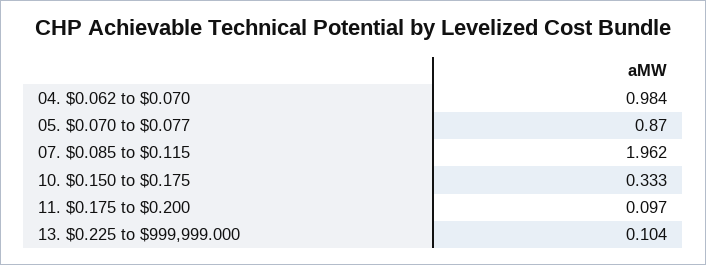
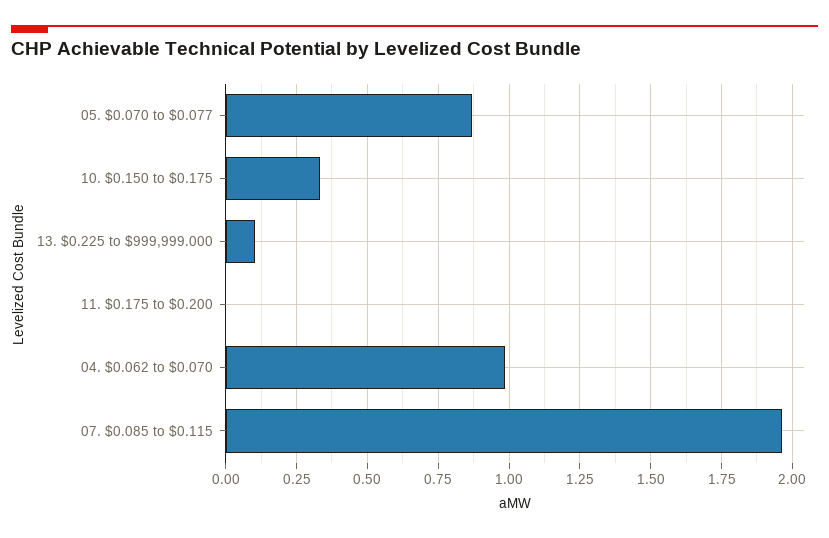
11. $0.175 to $0.200: 0.097 -> 0

